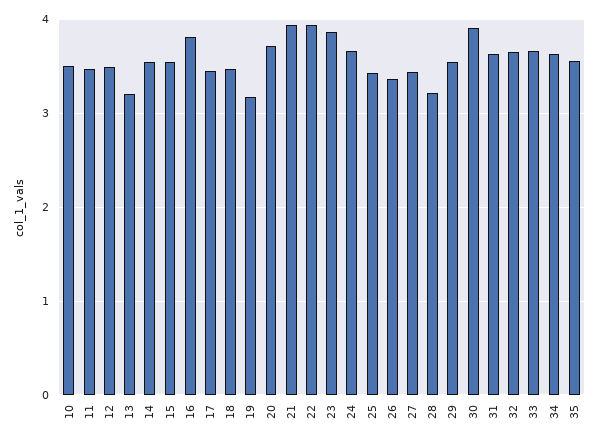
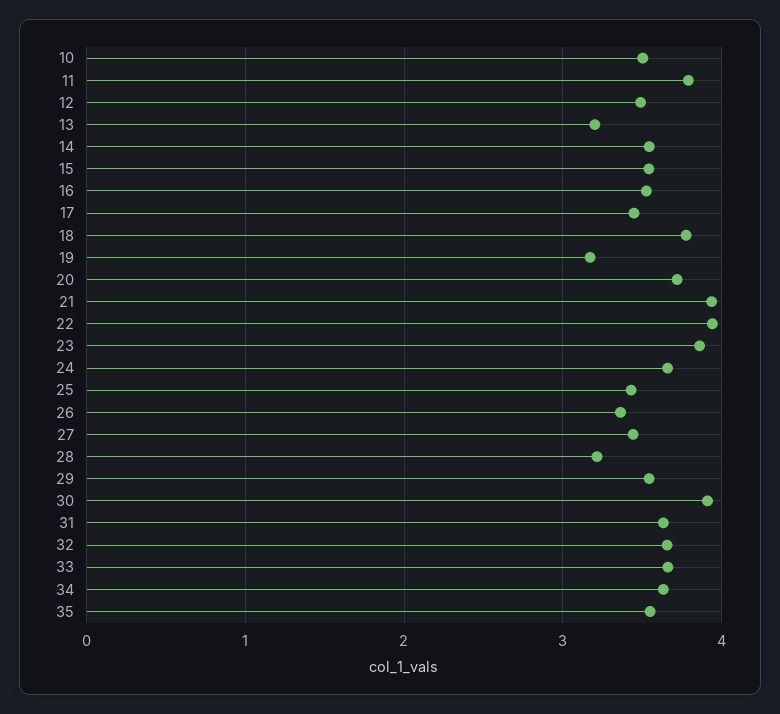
11: 3.5 -> 3.8
16: 3.8 -> 3.5
18: 3.5 -> 3.8

